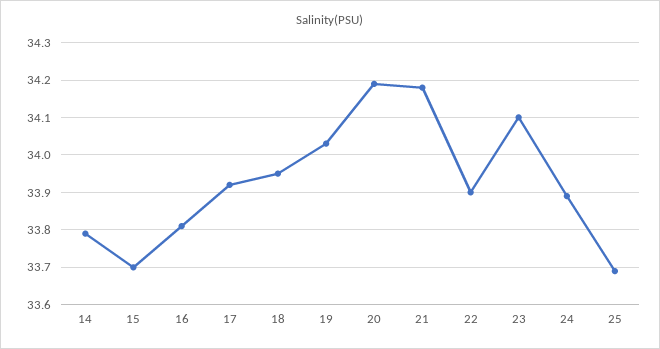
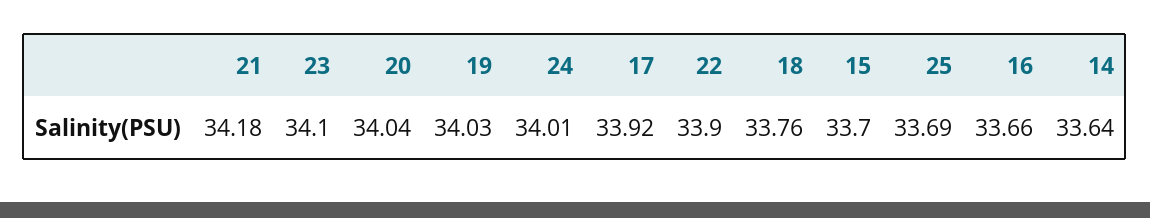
14: 33.8 -> 33.64
16: 33.8 -> 33.66
18: 33.95 -> 33.76
20: 34.2 -> 34.04
24: 33.9 -> 34.01

